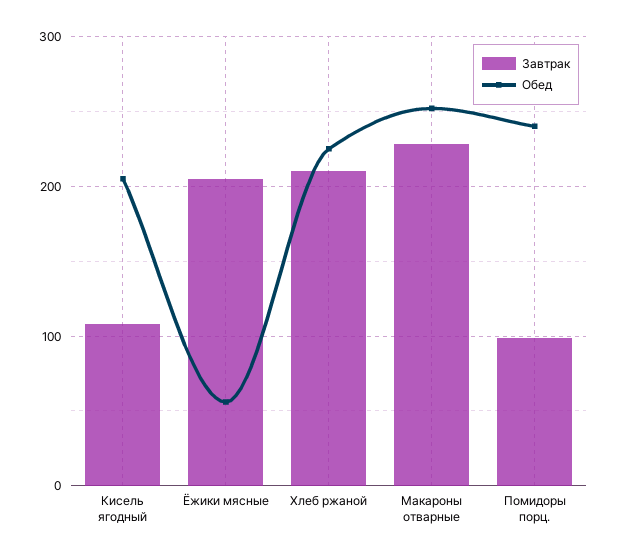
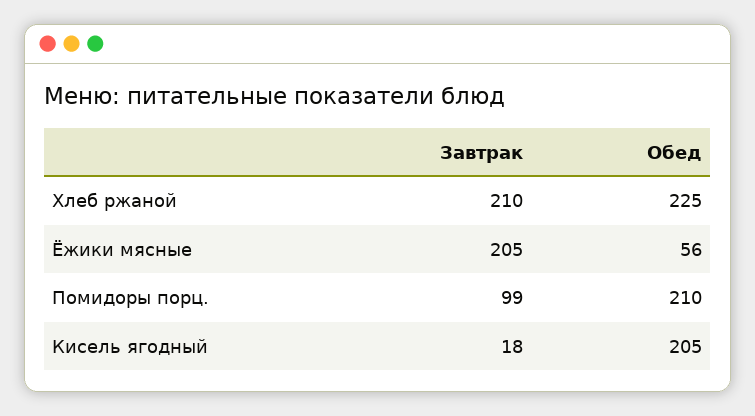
Завтрак, Кисель ягодный: 110 -> 18
Завтрак, Макароны отварные: 230 -> none
Обед, Макароны отварные: 250 -> none
Обед, Помидоры порц.: 240 -> 210

